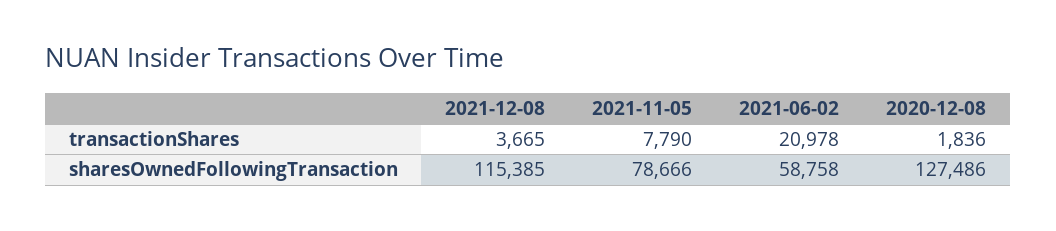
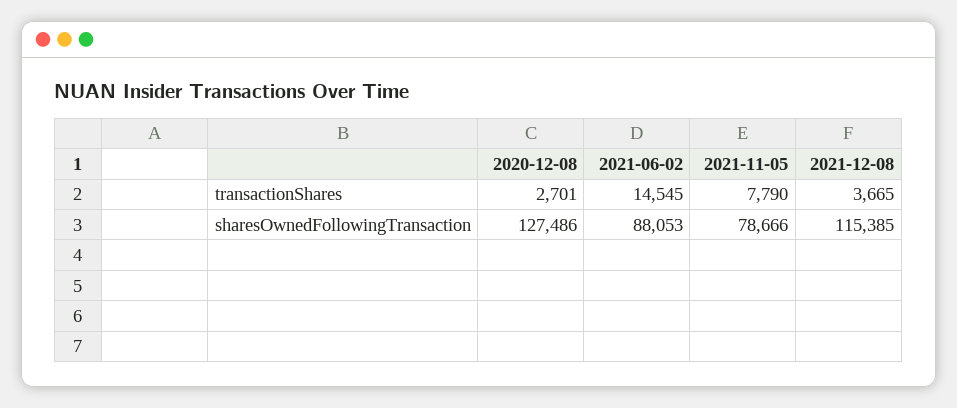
2021-06-02, transactionShares: 20978 -> 14545
2020-12-08, transactionShares: 1836 -> 2701
2021-06-02, sharesOwnedFollowingTransaction: 58758 -> 88053

